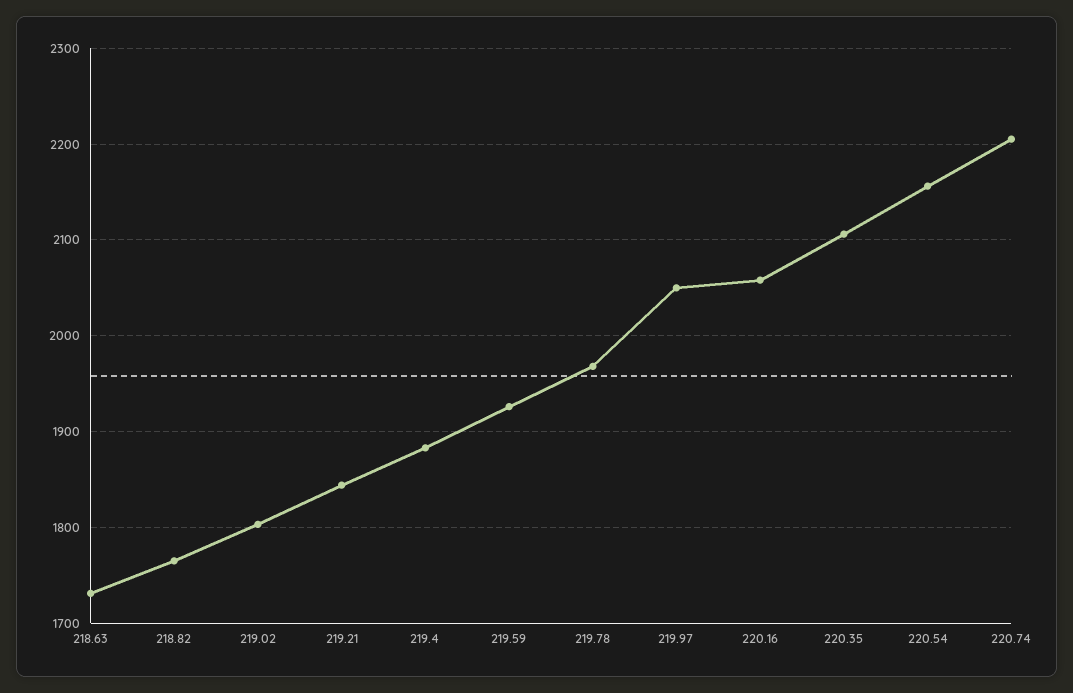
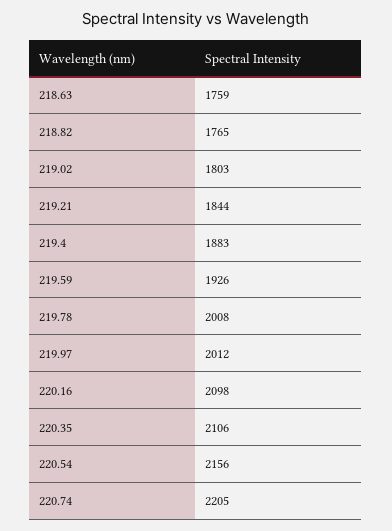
218.63: 1730 -> 1759
219.78: 1970 -> 2008
219.97: 2050 -> 2012
220.16: 2060 -> 2098

